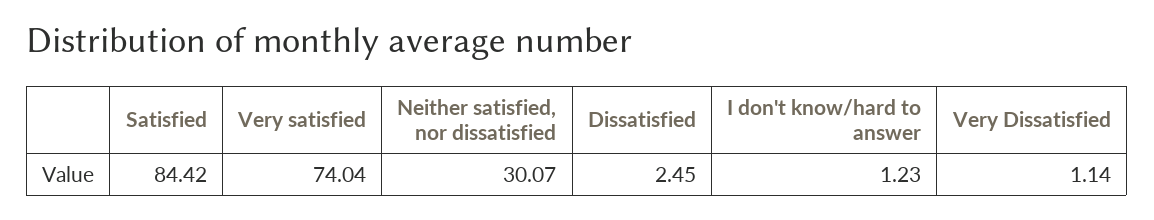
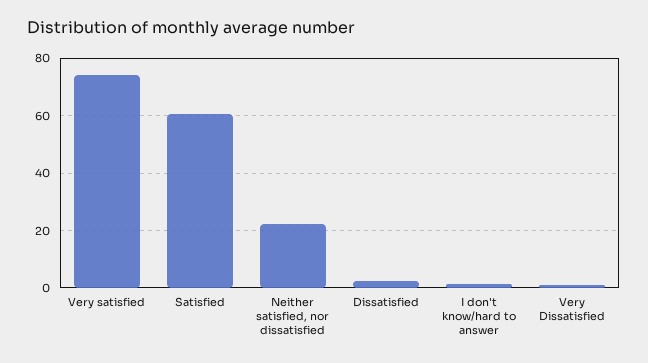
Satisfied: 84.42 -> 60
Neither satisfied, nor dissatisfied: 30.07 -> 22.5

